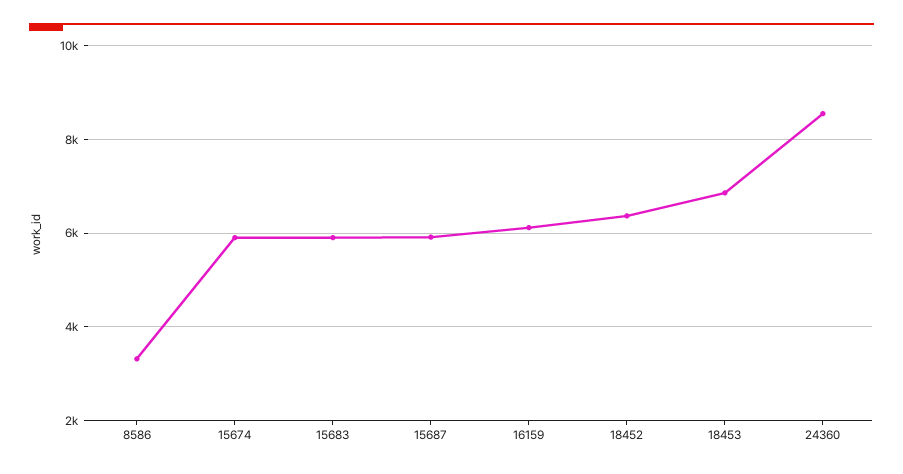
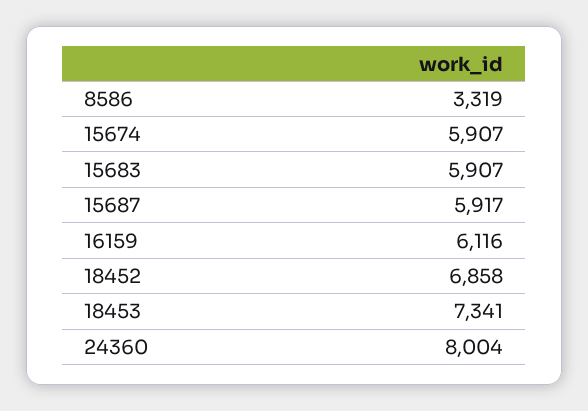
18452: 6400 -> 6858
18453: 6800 -> 7341
24360: 8600 -> 8004

